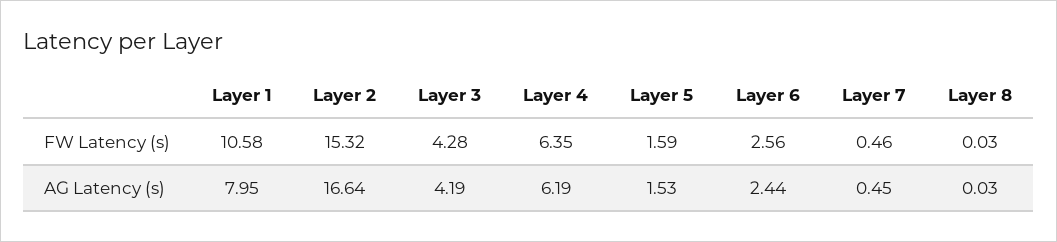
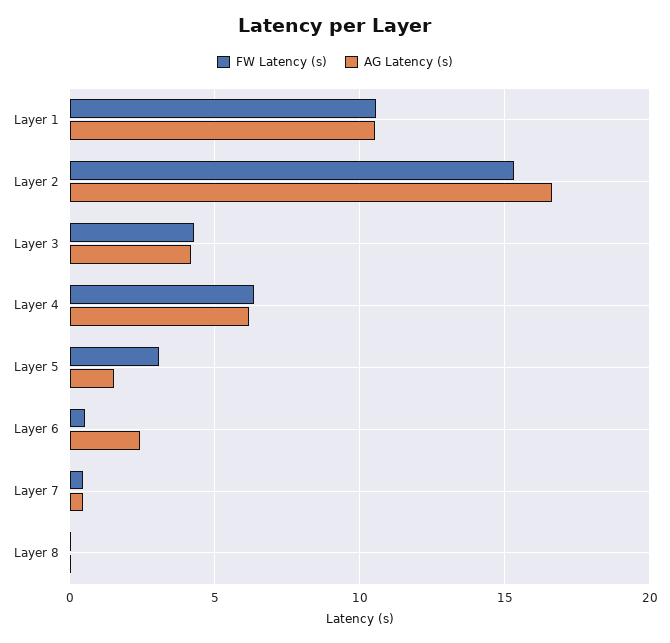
FW Latency (s), Layer 5: 1.59 -> 3
FW Latency (s), Layer 6: 2.56 -> 0.5
AG Latency (s), Layer 1: 7.95 -> 10.5

